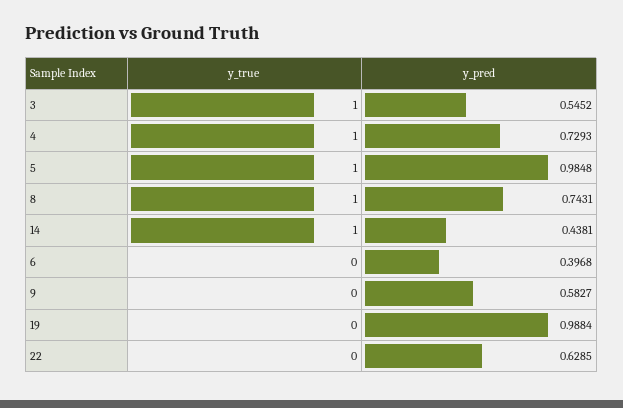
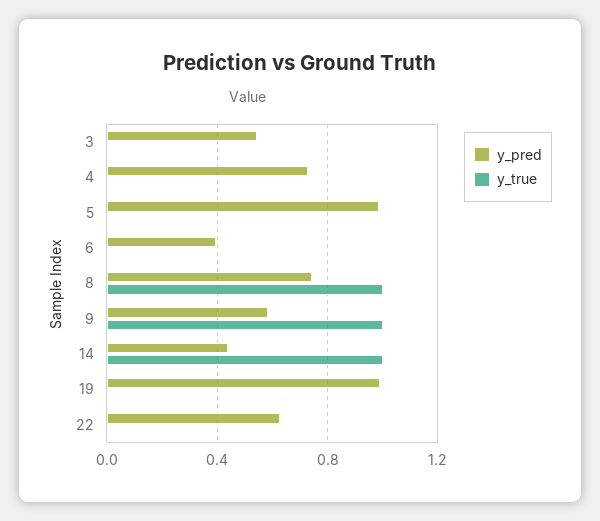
y_true, 3: 1 -> 0
y_true, 4: 1 -> 0
y_true, 5: 1 -> 0
y_true, 9: 0 -> 1

